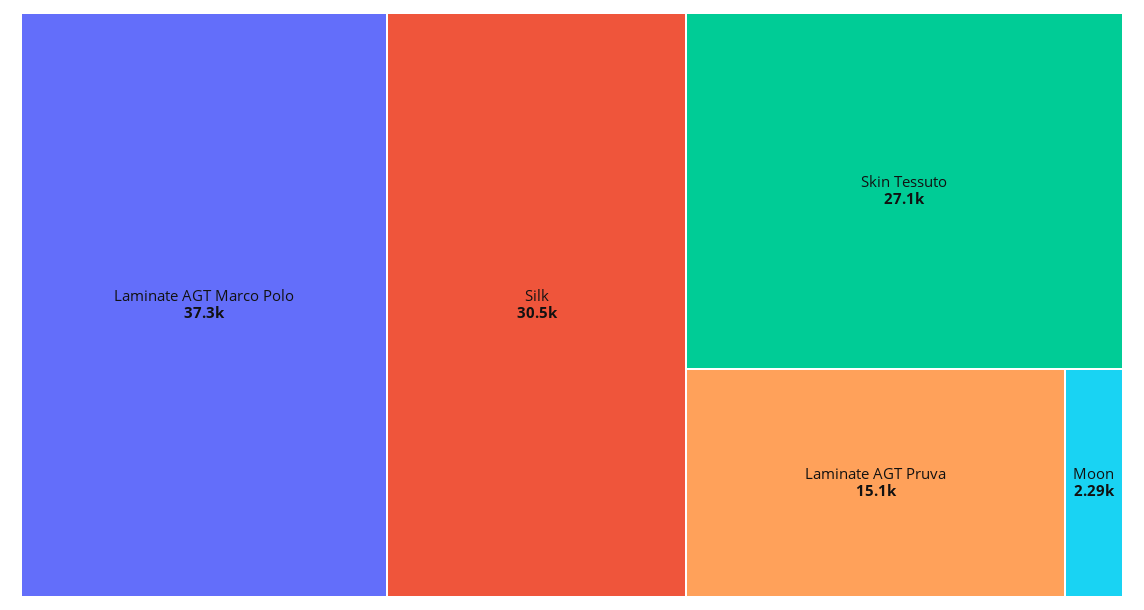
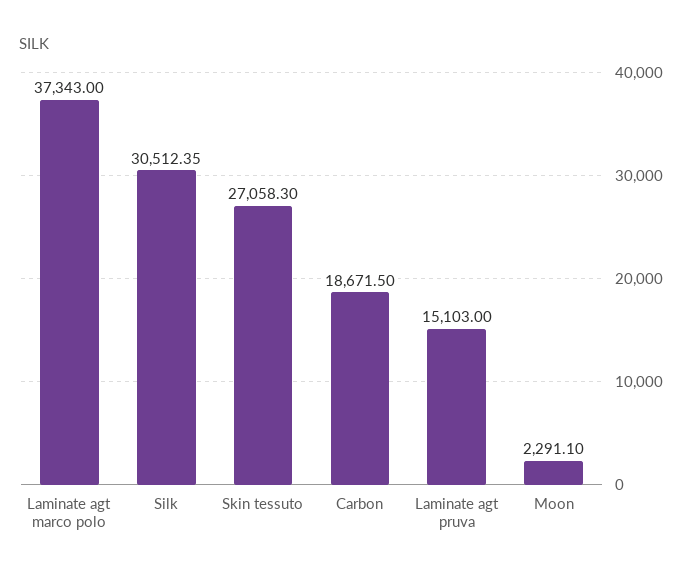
Carbon: none -> 18671.5

